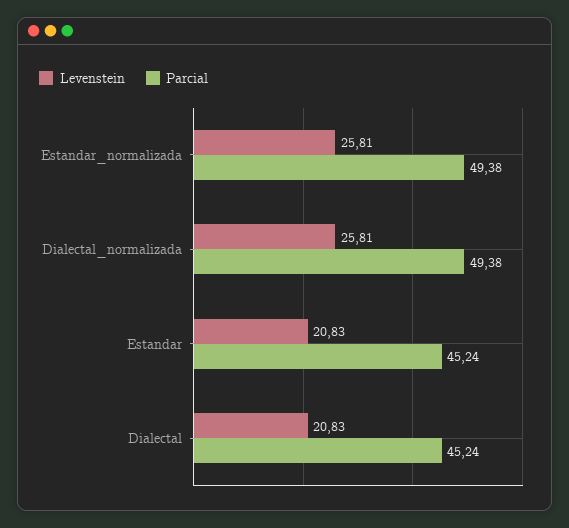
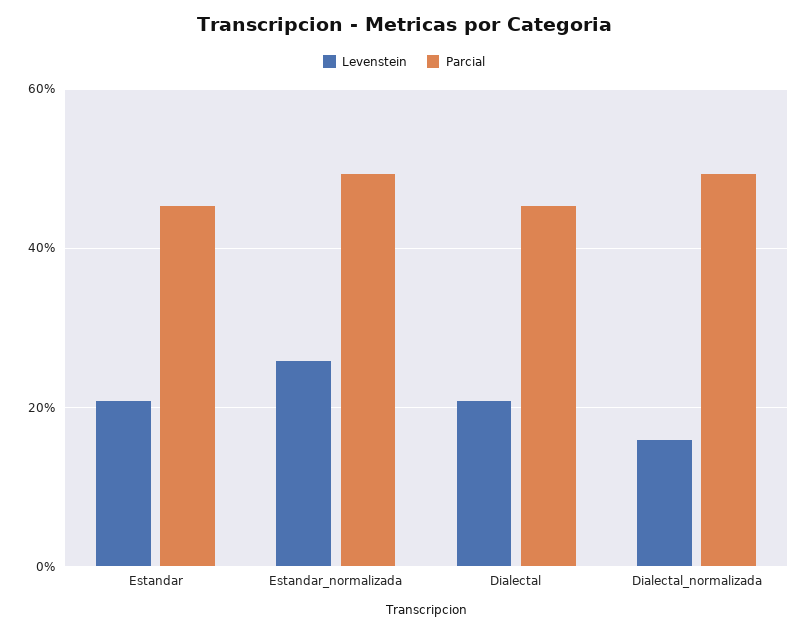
Levenstein, Dialectal_normalizada: 25.81 -> 16

